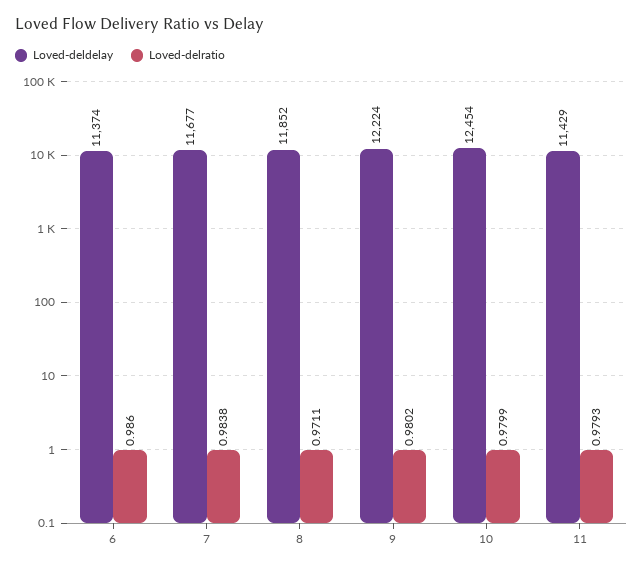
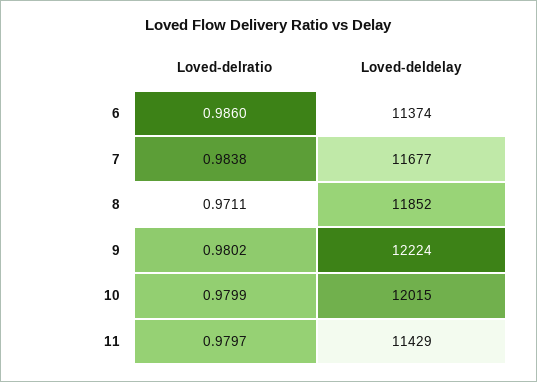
Loved-deldelay, 10: 12454 -> 12015
Loved-delratio, 11: 0.9793 -> 0.9797

